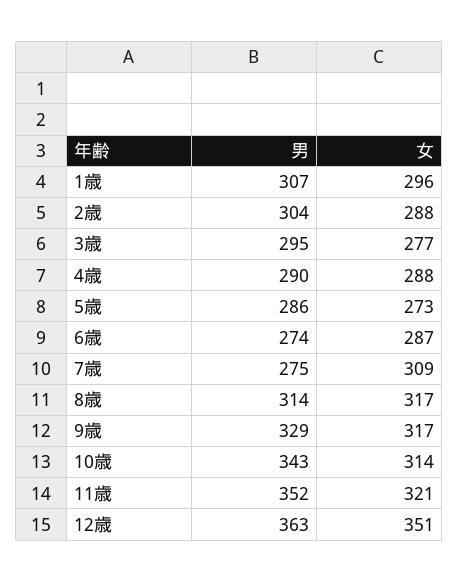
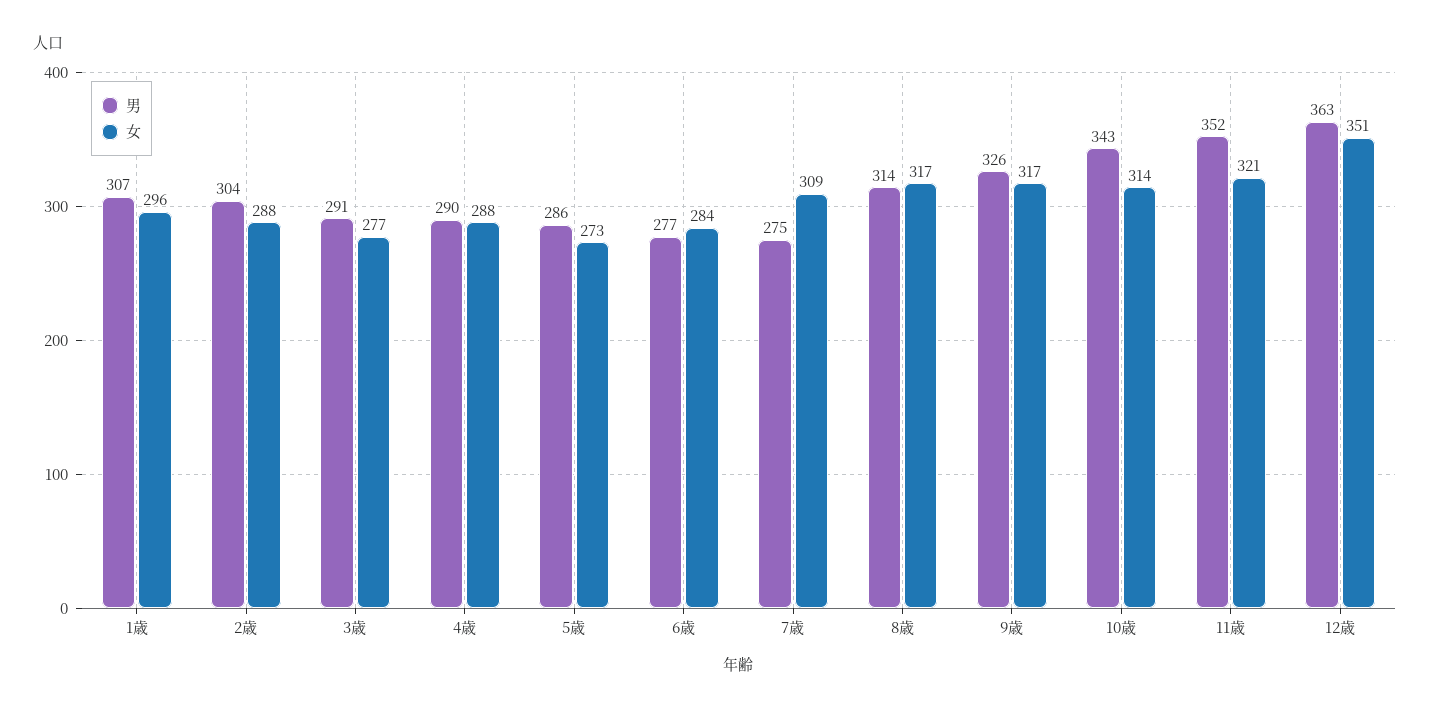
男, 3歳: 295 -> 291
男, 6歳: 274 -> 277
女, 6歳: 287 -> 284
男, 9歳: 329 -> 326

